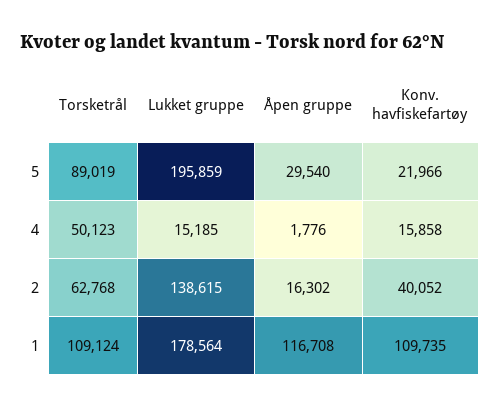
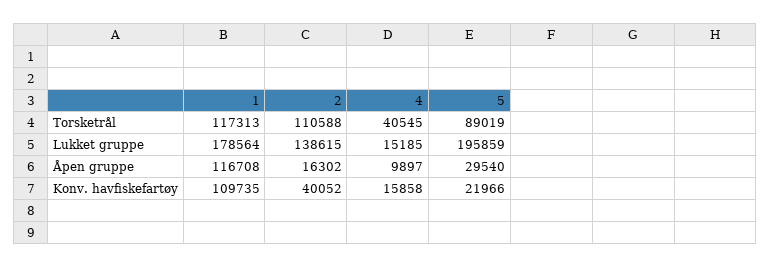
Torsketrål, 4: 50123 -> 40545
Åpen gruppe, 4: 1776 -> 9897
Torsketrål, 2: 62768 -> 110588
Torsketrål, 1: 109124 -> 117313

